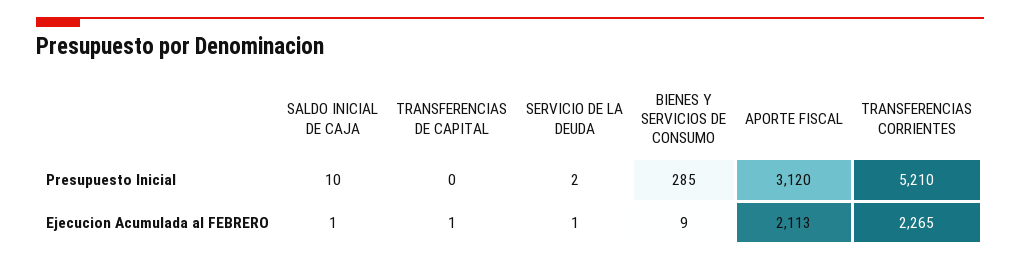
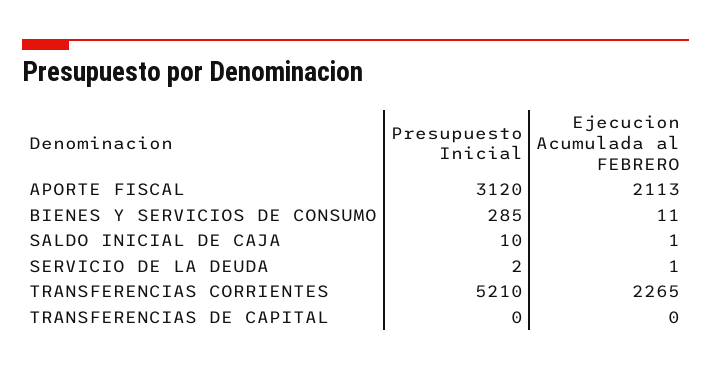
TRANSFERENCIAS DE CAPITAL, Ejecucion Acumulada al FEBRERO: 1 -> 0
BIENES Y SERVICIOS DE CONSUMO, Ejecucion Acumulada al FEBRERO: 9 -> 11

